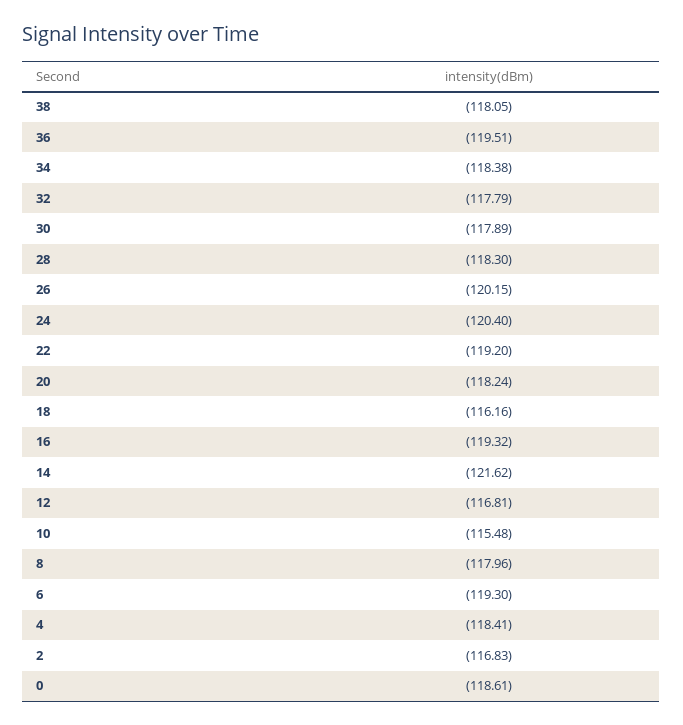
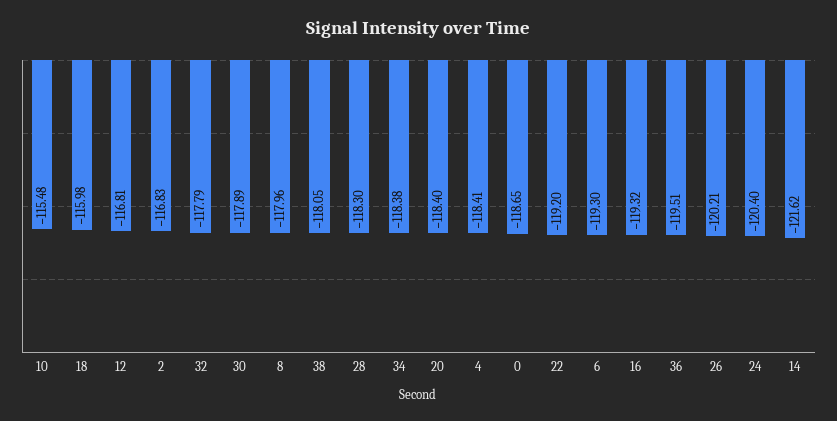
26: -120.15 -> -120.21
20: -118.24 -> -118.4
18: -116.16 -> -115.98
0: -118.61 -> -118.65

